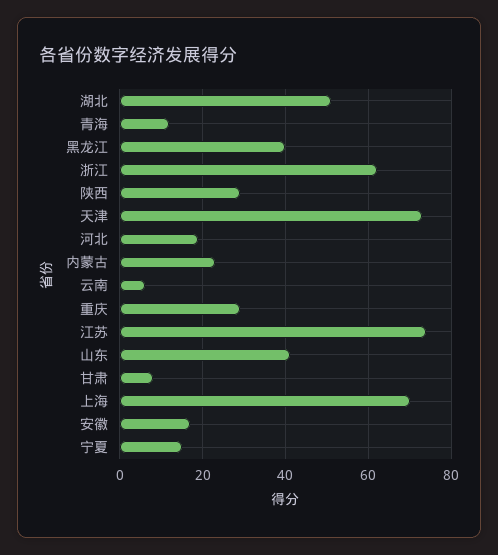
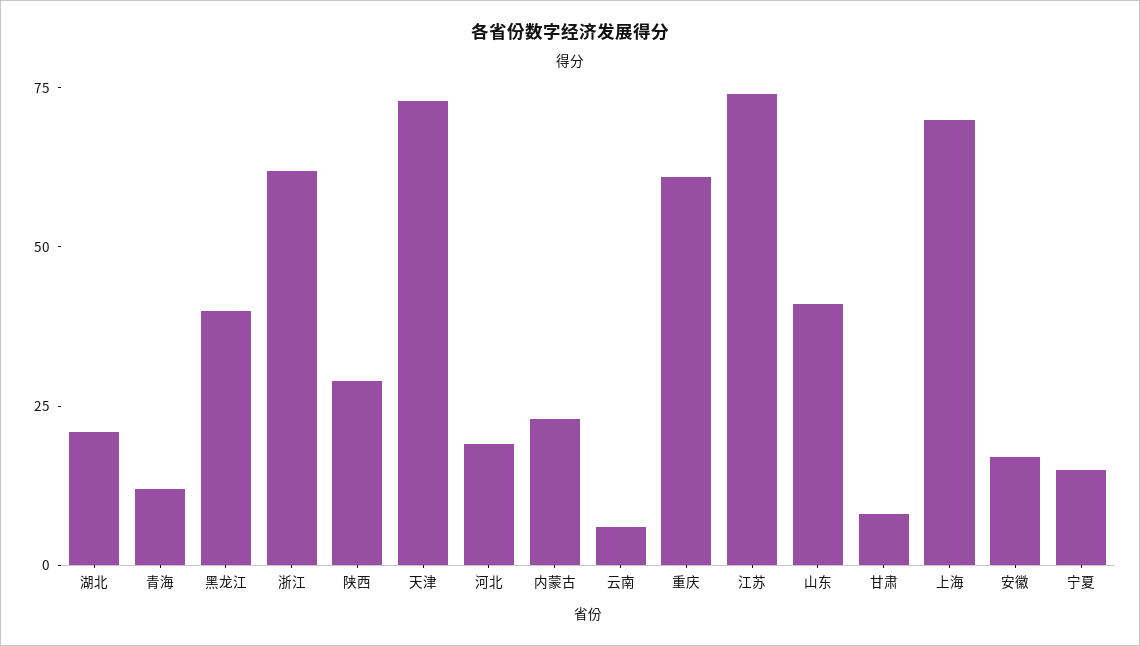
湖北: 50 -> 20
重庆: 30 -> 60

